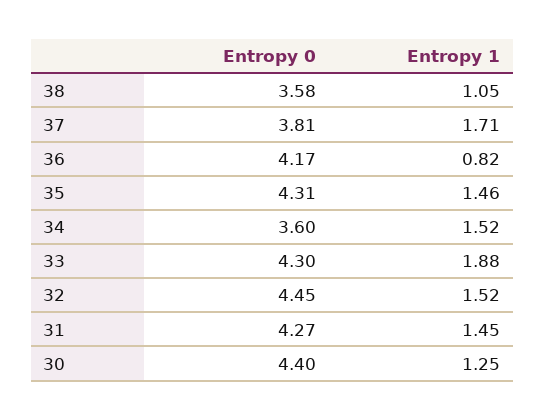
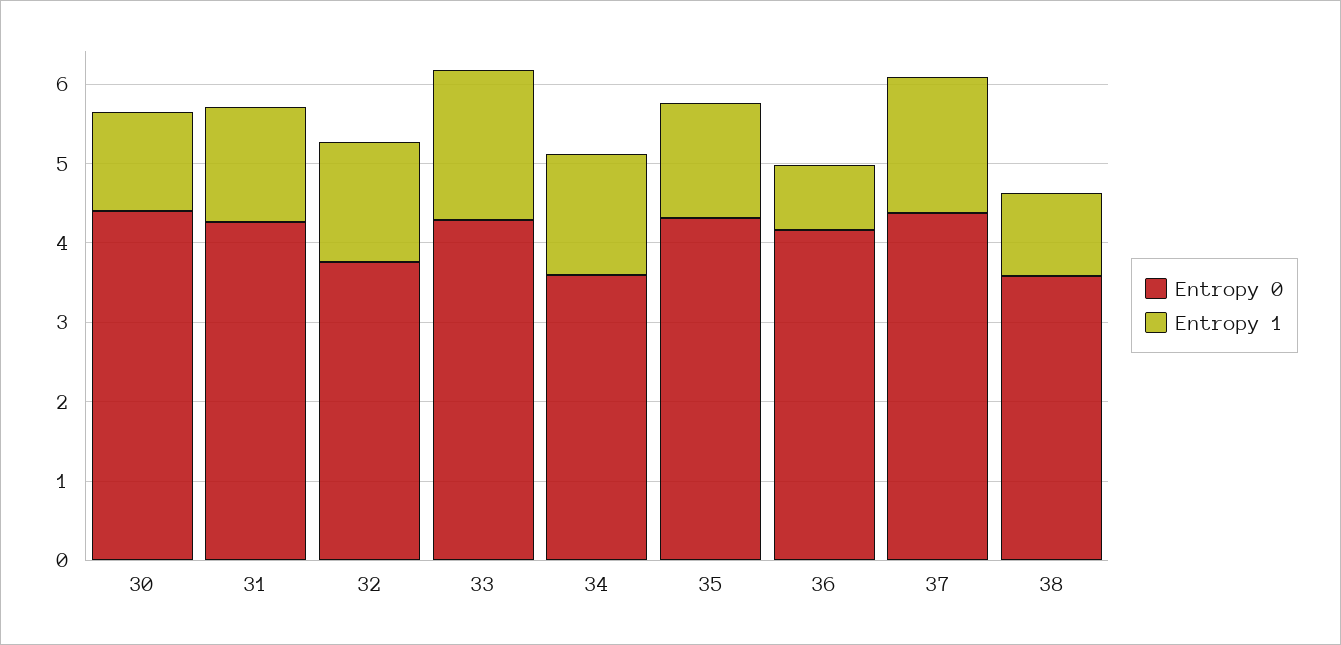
Entropy 0, 37: 3.81 -> 4.4
Entropy 0, 32: 4.45 -> 3.8

